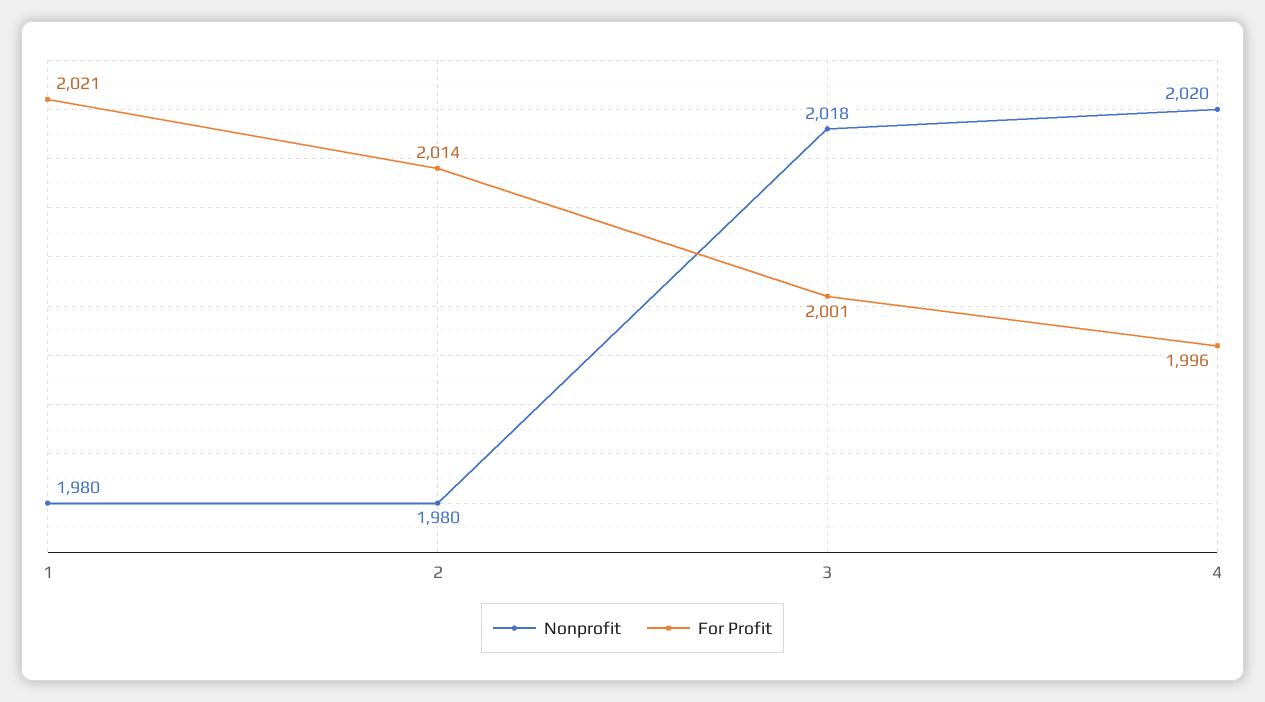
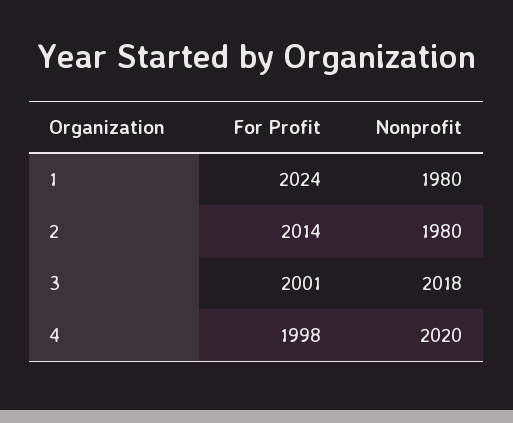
For Profit, 1: 2021 -> 2024
For Profit, 4: 1996 -> 1998

